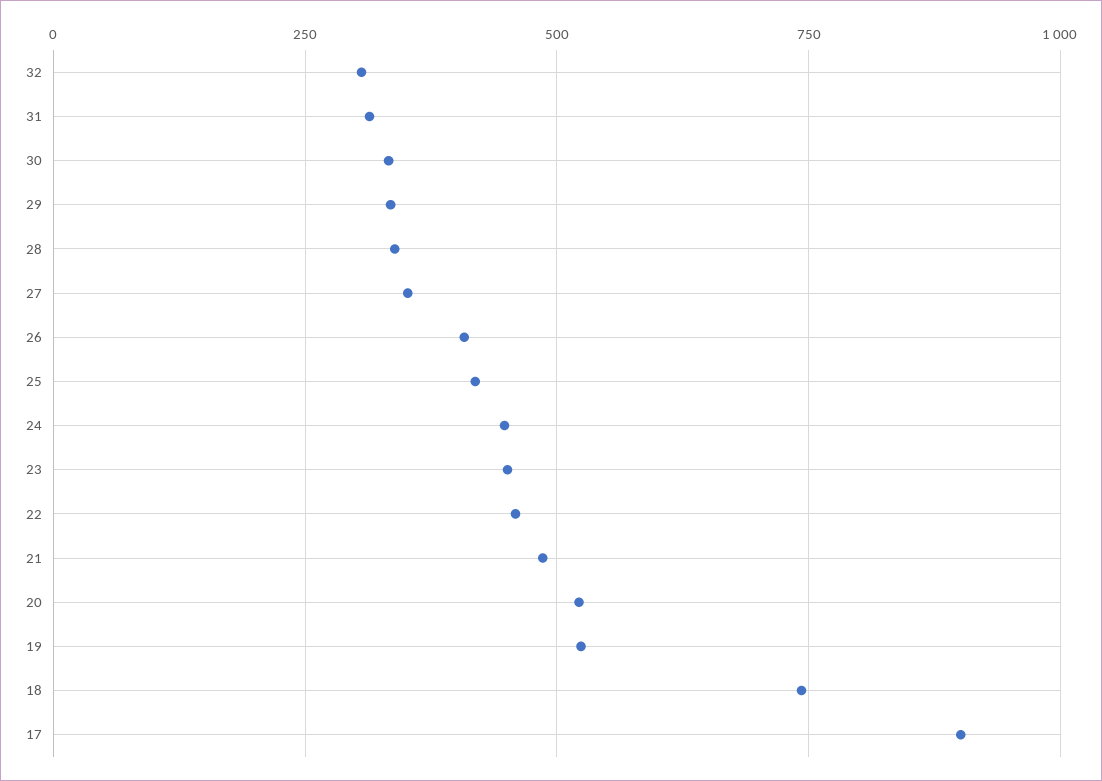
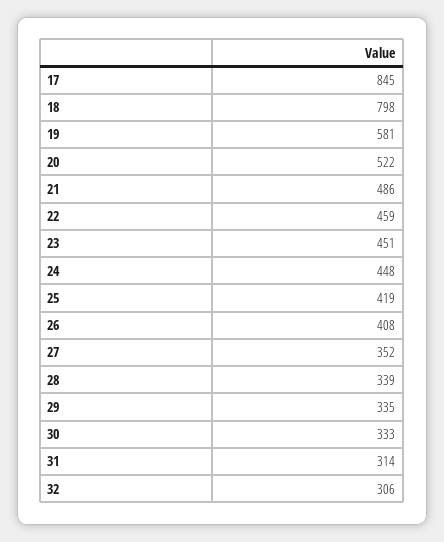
19: 525 -> 581
18: 750 -> 798
17: 900 -> 845

